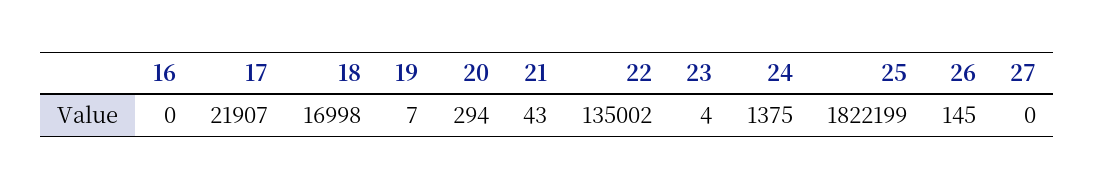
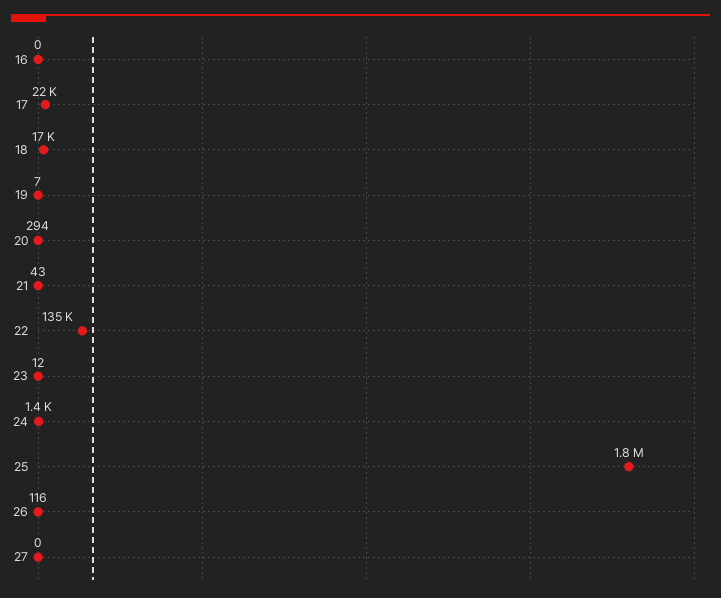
23: 4 -> 12
26: 145 -> 116

